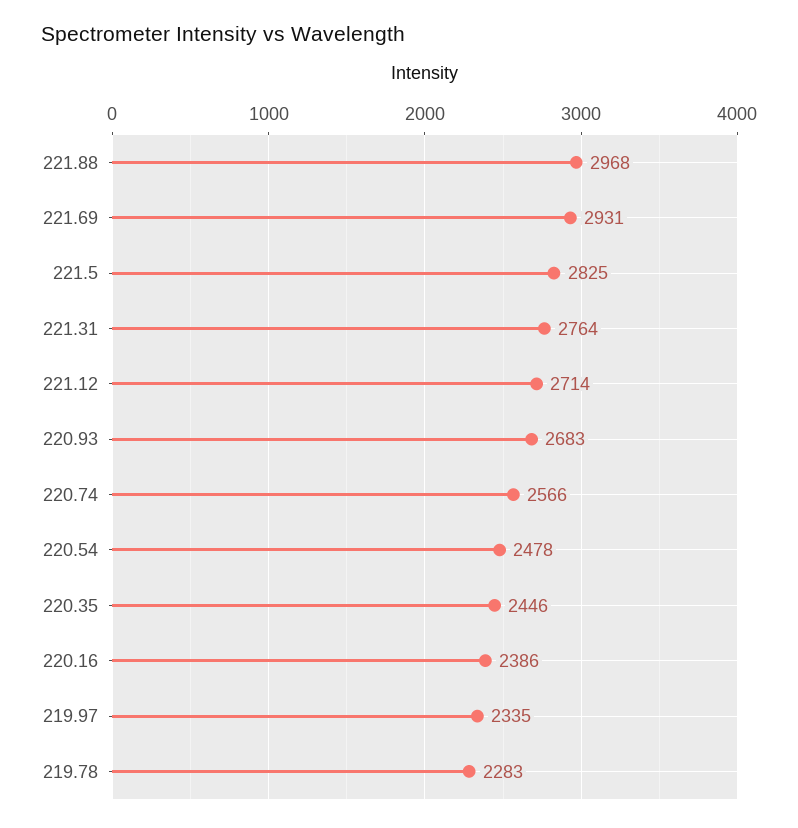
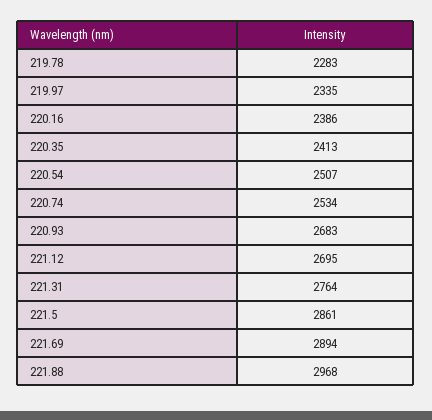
221.69: 2931 -> 2894
221.5: 2825 -> 2861
221.12: 2714 -> 2695
220.74: 2566 -> 2534
220.54: 2478 -> 2507
220.35: 2446 -> 2413

